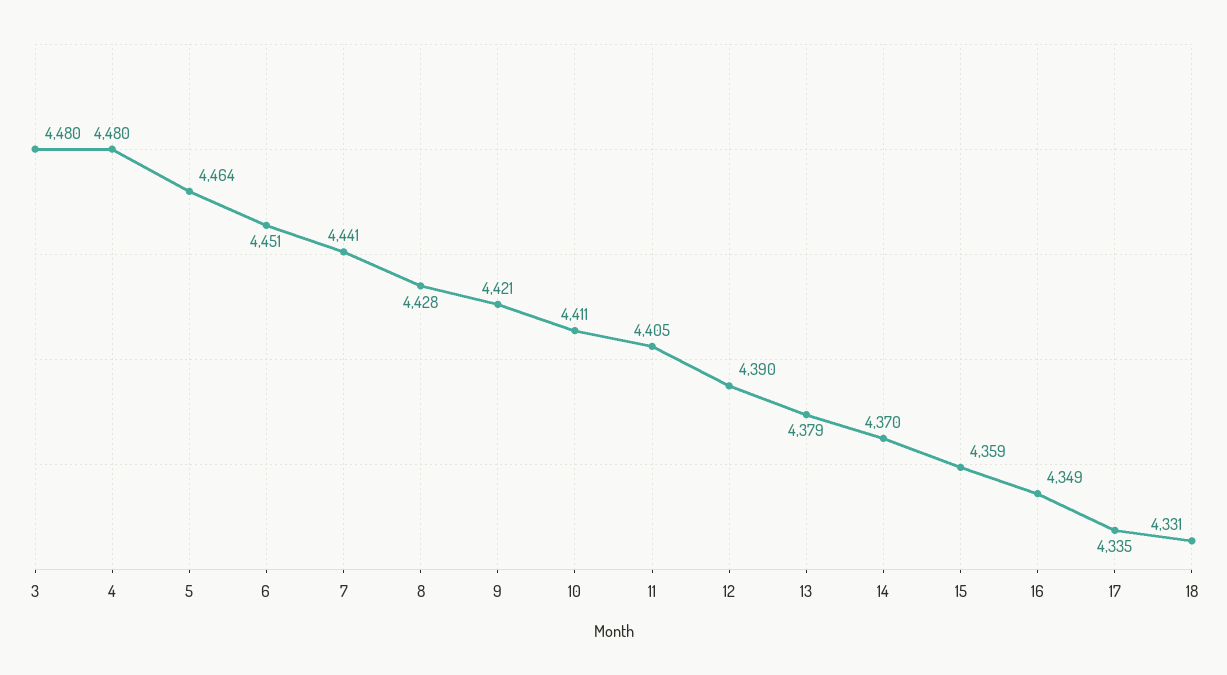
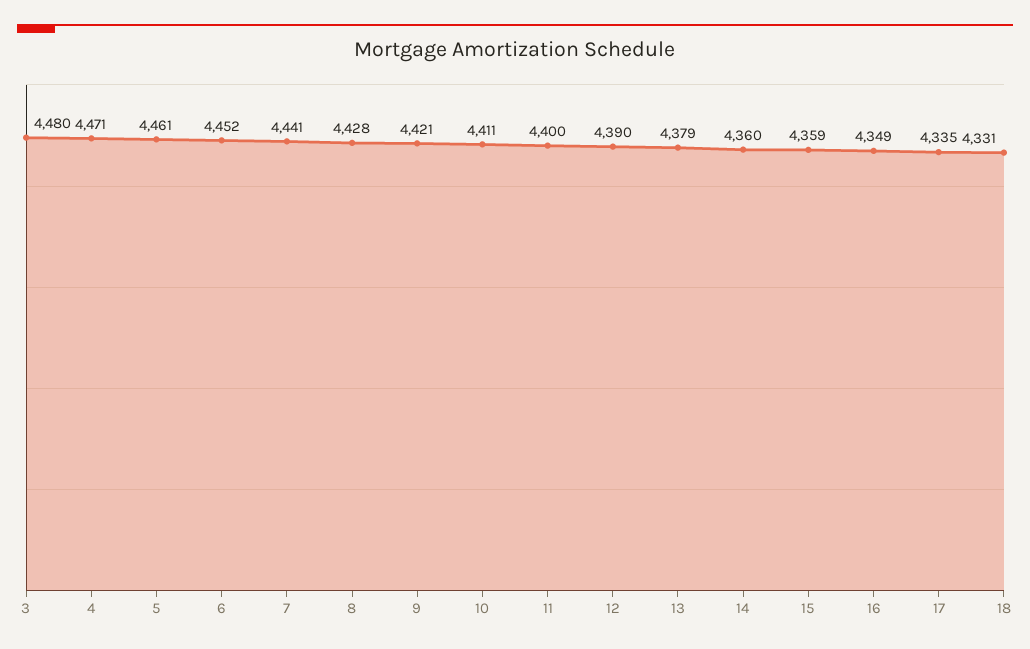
4: 4480 -> 4471
5: 4464 -> 4461
6: 4451 -> 4452
11: 4405 -> 4400
14: 4370 -> 4360

